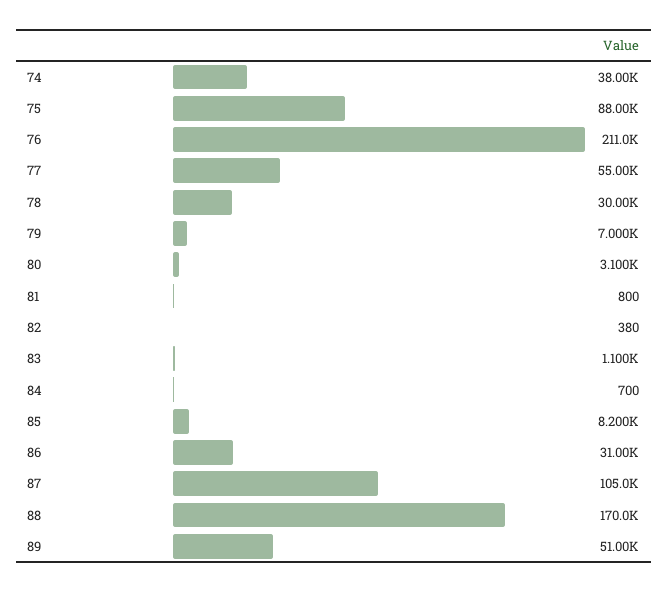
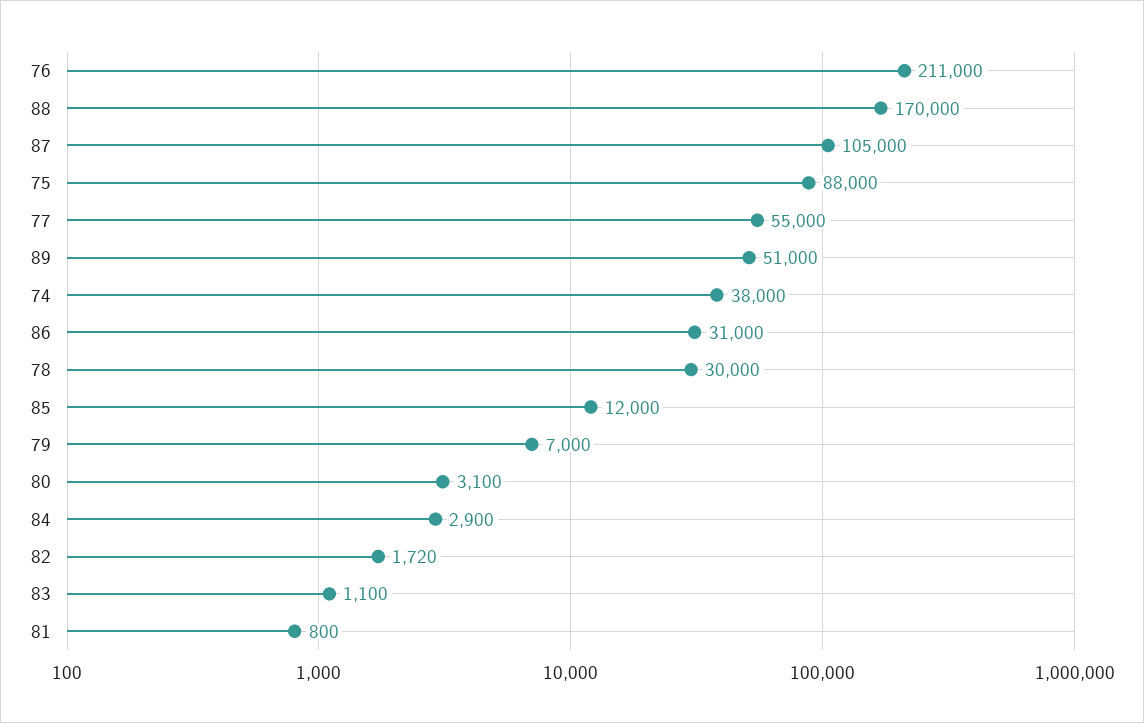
82: 380 -> 1720
84: 700 -> 2900
85: 8200 -> 12000

